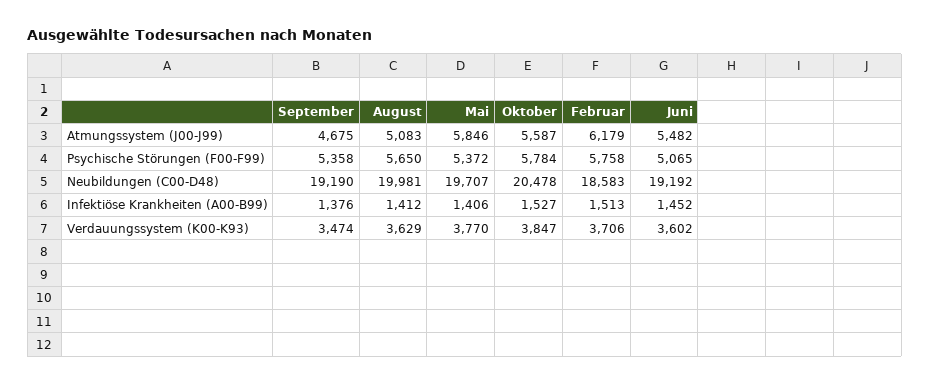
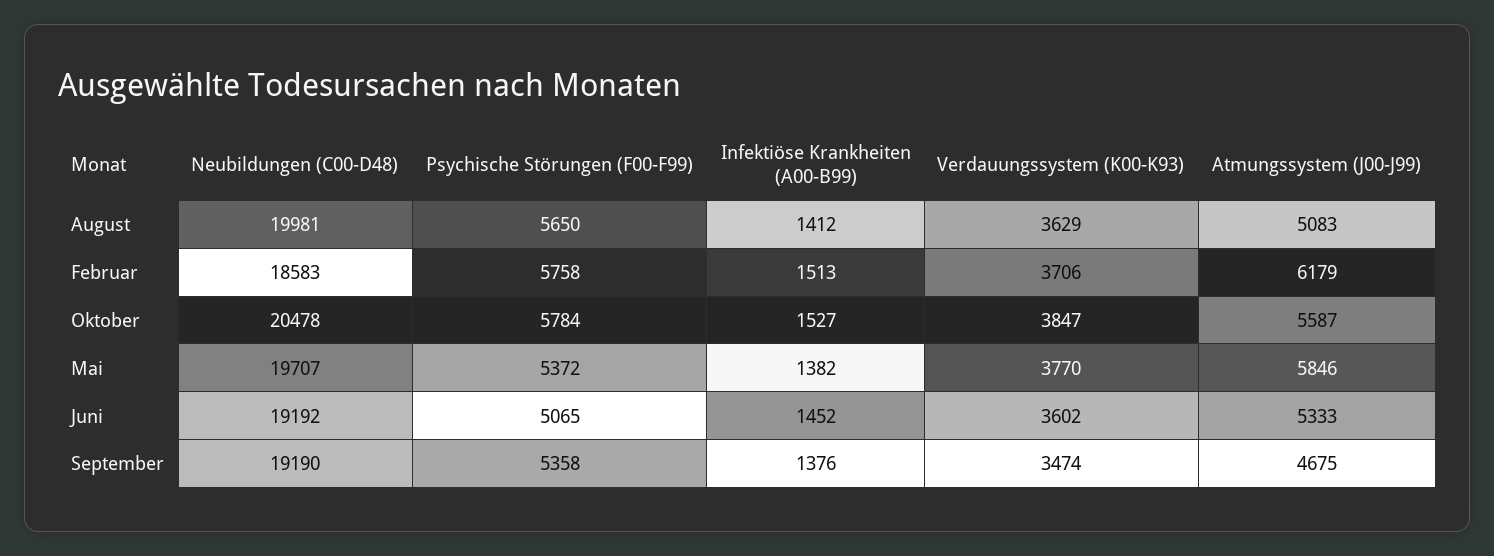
Juni, Atmungssystem (J00-J99): 5482 -> 5333
Mai, Infektiöse Krankheiten (A00-B99): 1406 -> 1382

